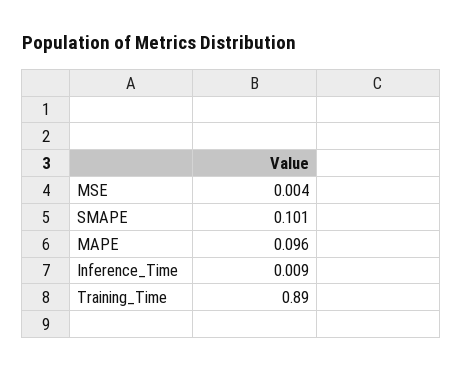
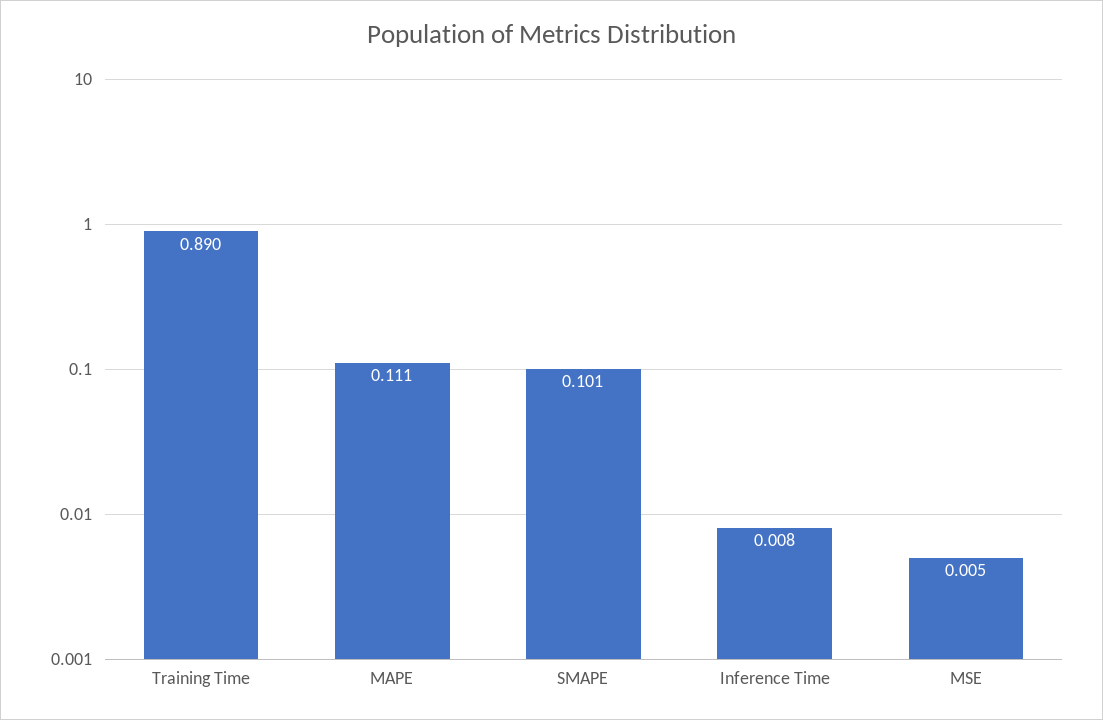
MSE: 0.004 -> 0.005
MAPE: 0.096 -> 0.111
Inference_Time: 0.009 -> 0.008

